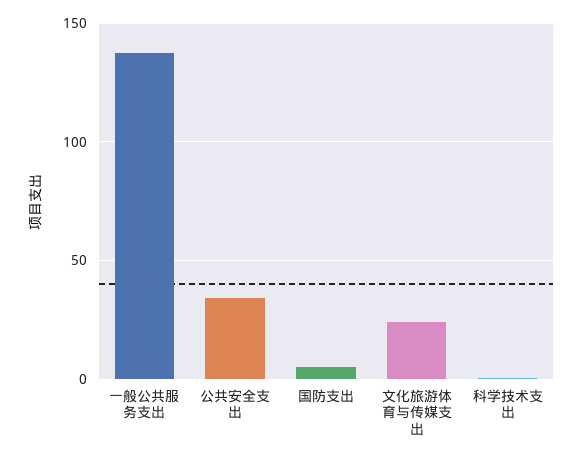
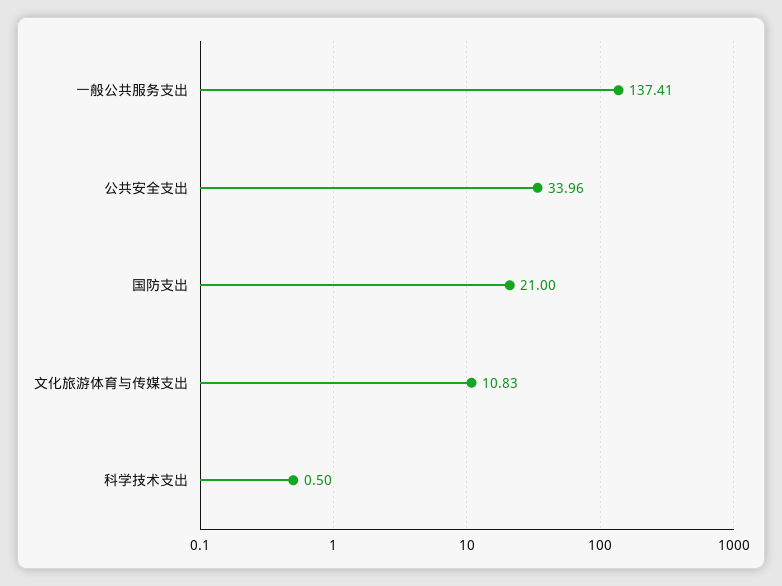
国防支出: 5 -> 21
文化旅游体育与传媒支出: 25 -> 10.83

